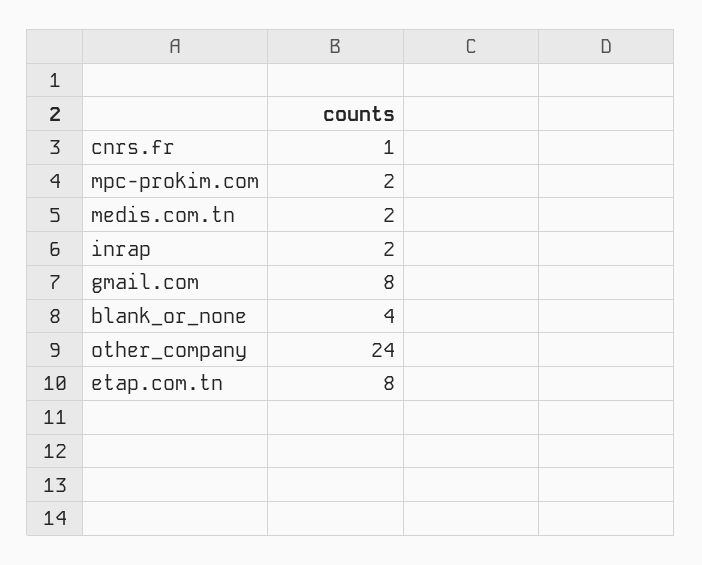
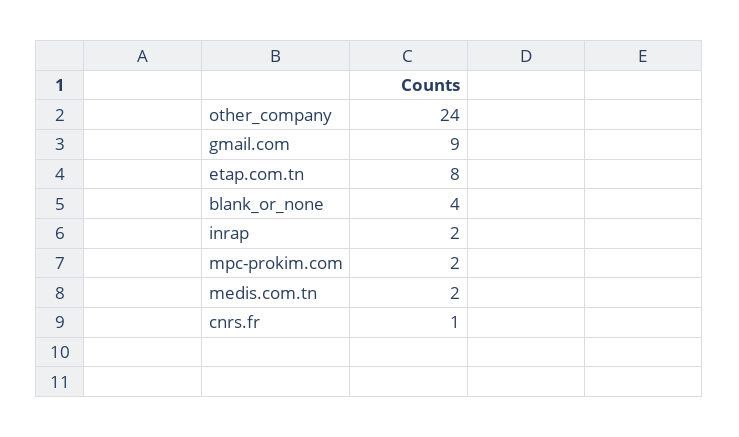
gmail.com: 8 -> 9

